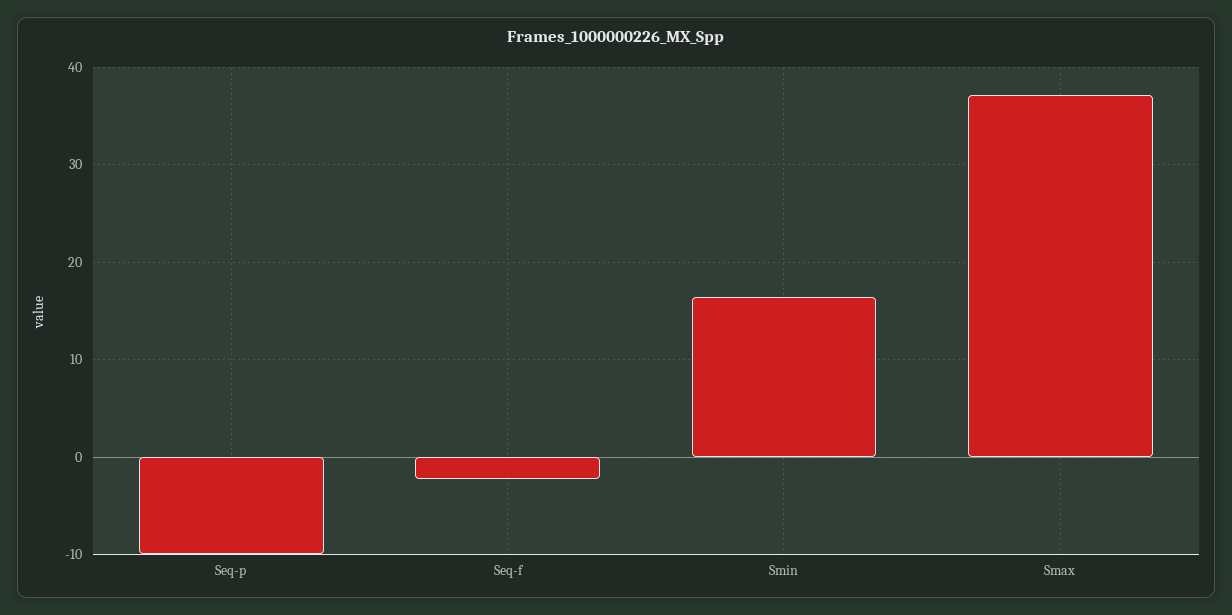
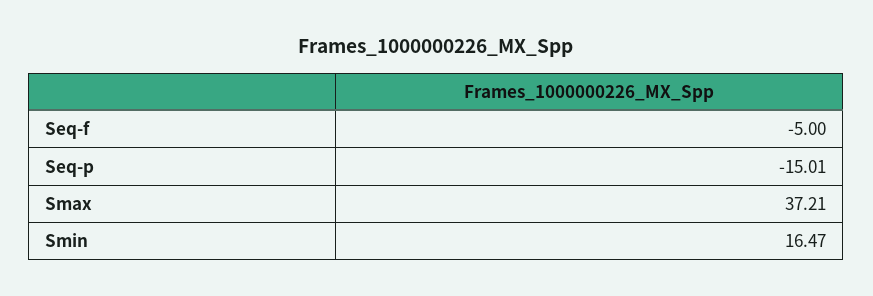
Seq-p: -10 -> -15.01
Seq-f: -2 -> -5

